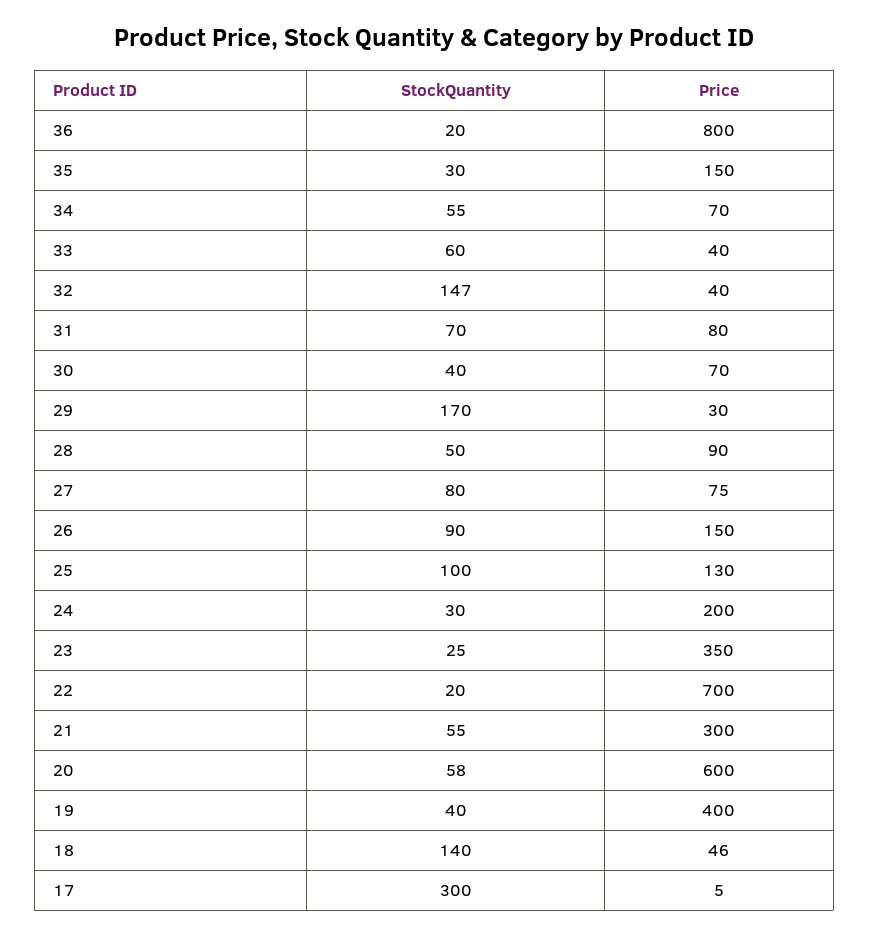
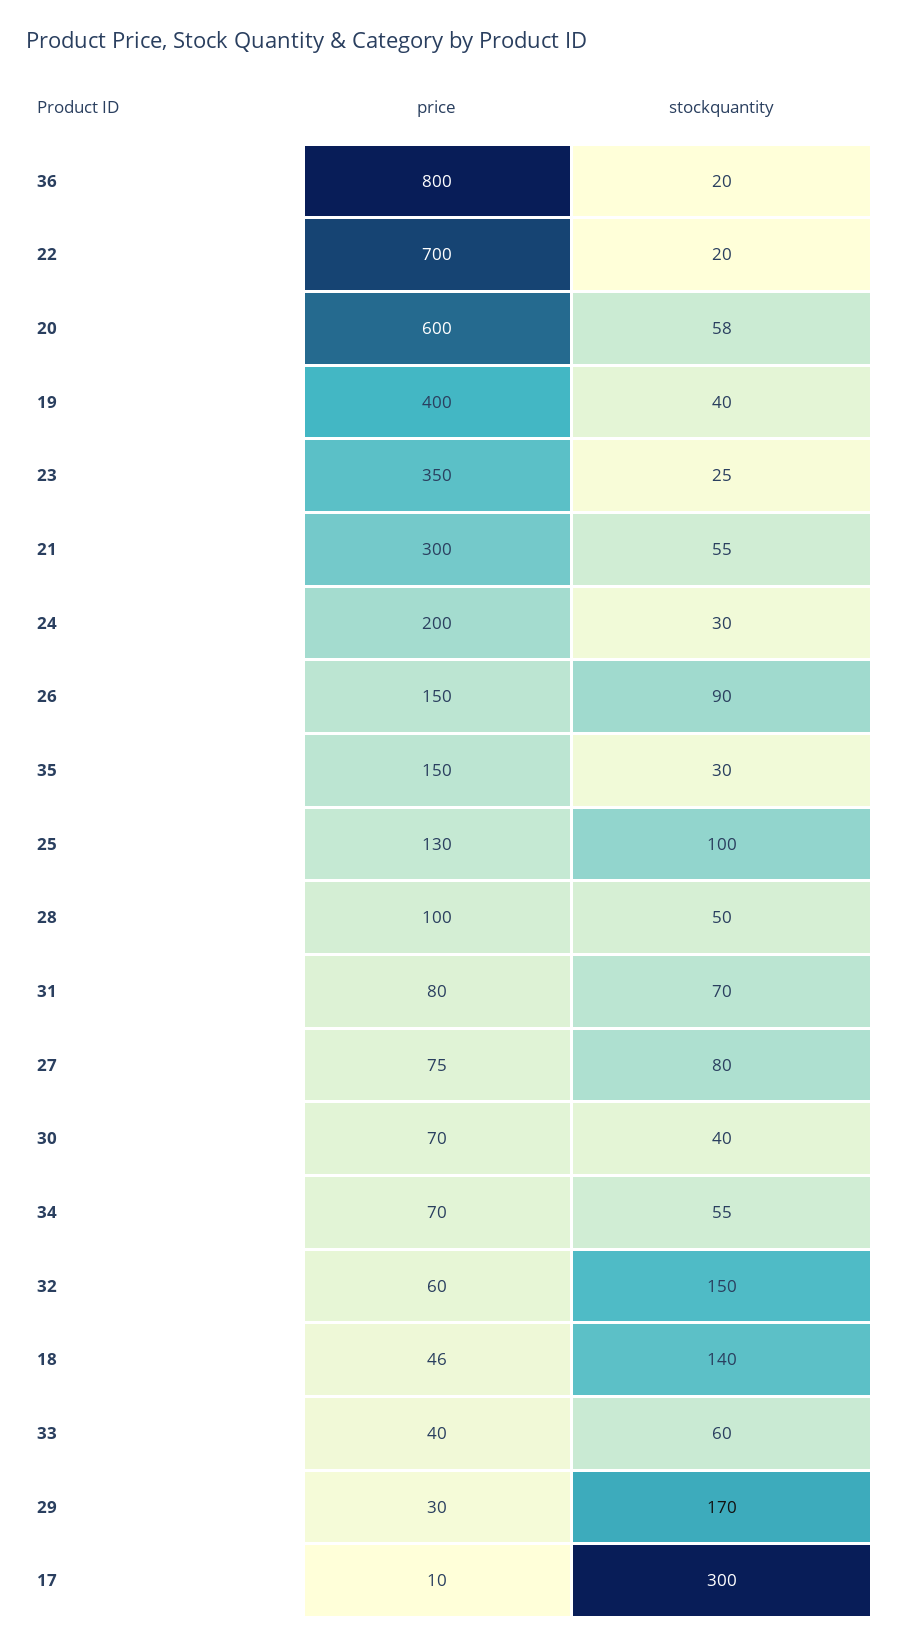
StockQuantity, 32: 147 -> 150
Price, 32: 40 -> 60
Price, 28: 90 -> 100
Price, 17: 5 -> 10

